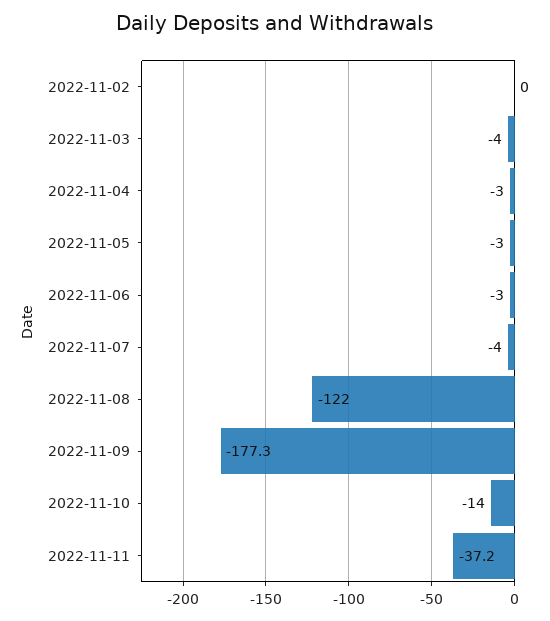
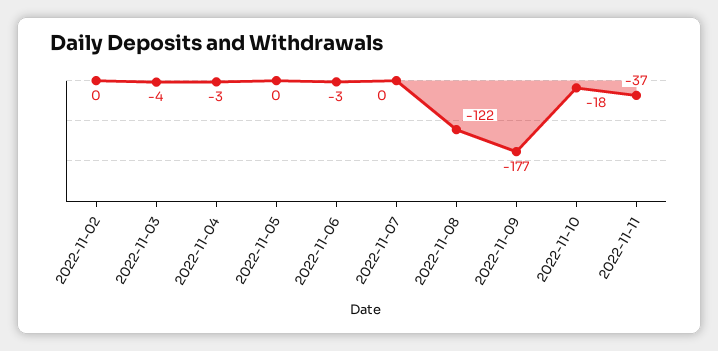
2022-11-05: -3 -> 0
2022-11-07: -4 -> 0
2022-11-10: -14 -> -18

